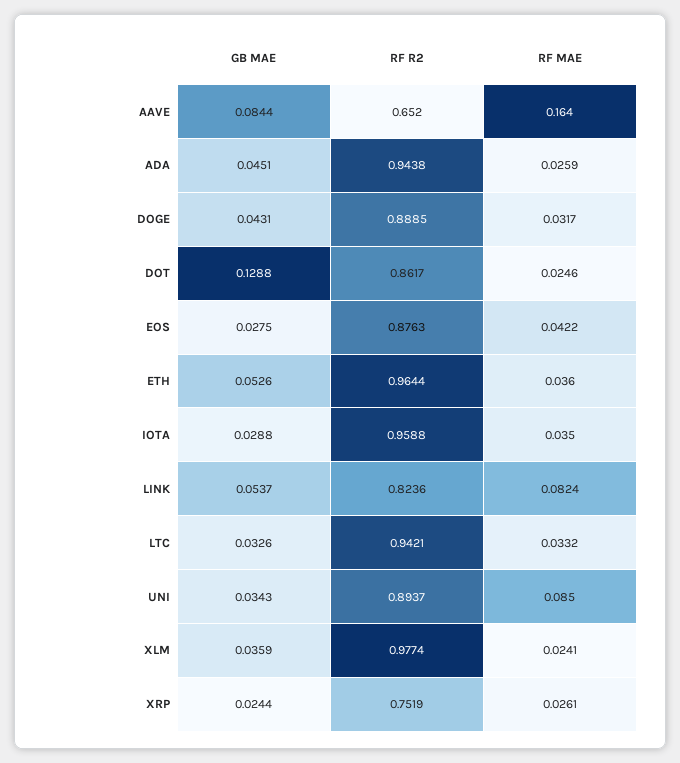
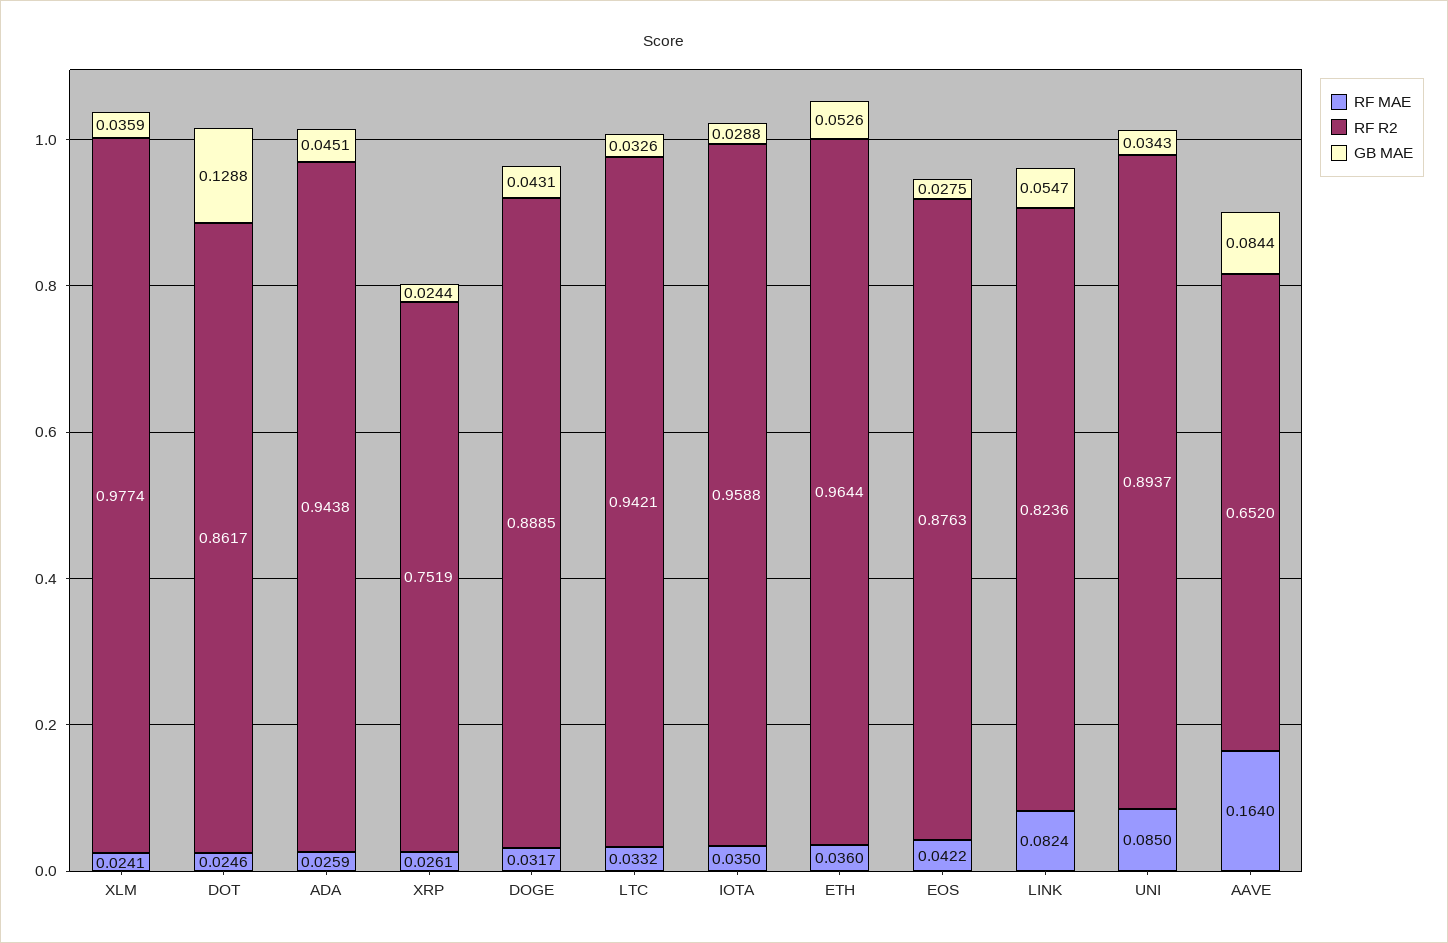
GB MAE, LINK: 0.0537 -> 0.0547

